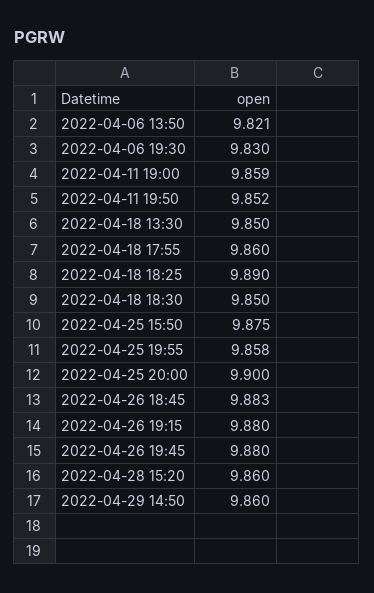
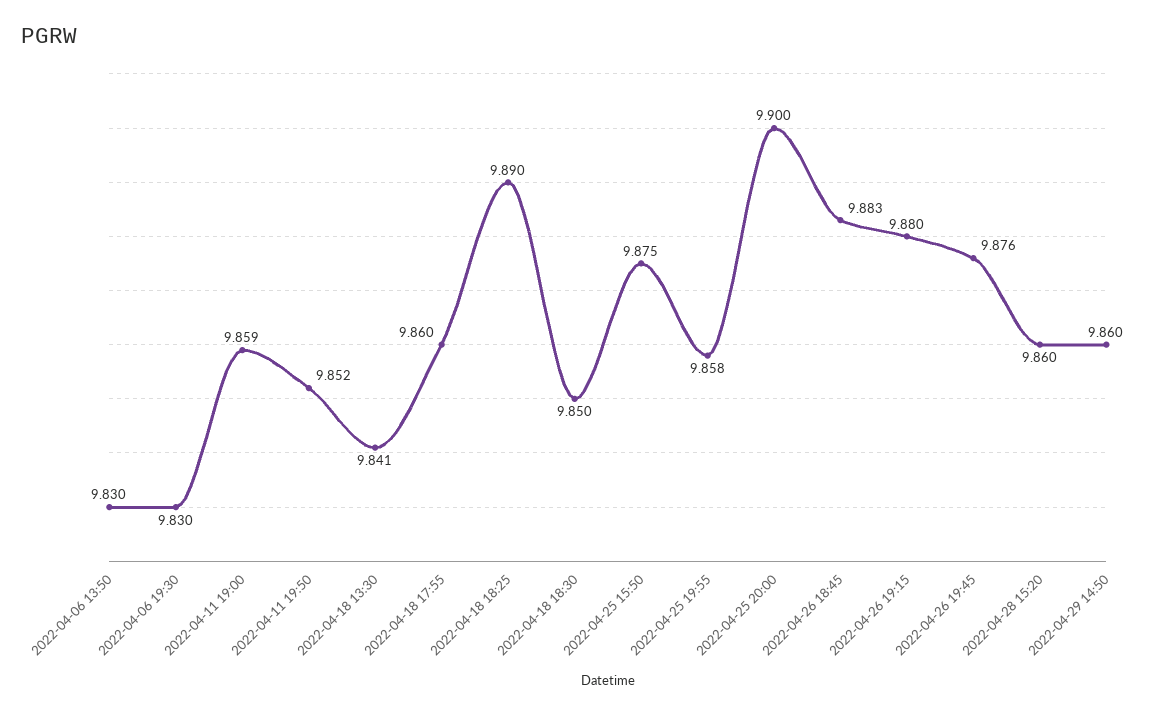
2022-04-06 13:50: 9.821 -> 9.83
2022-04-18 13:30: 9.85 -> 9.841
2022-04-26 19:45: 9.88 -> 9.876

